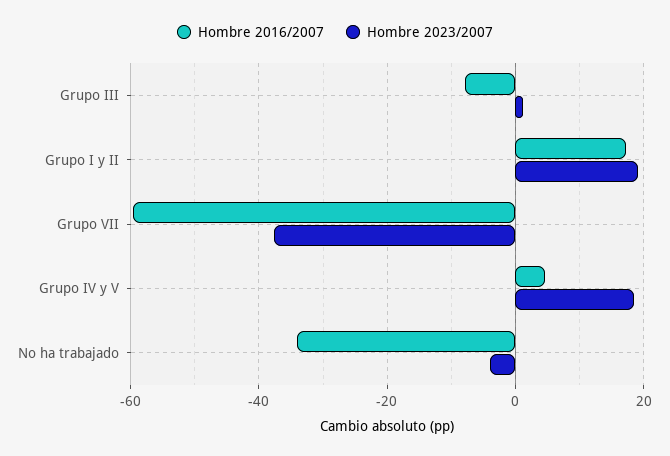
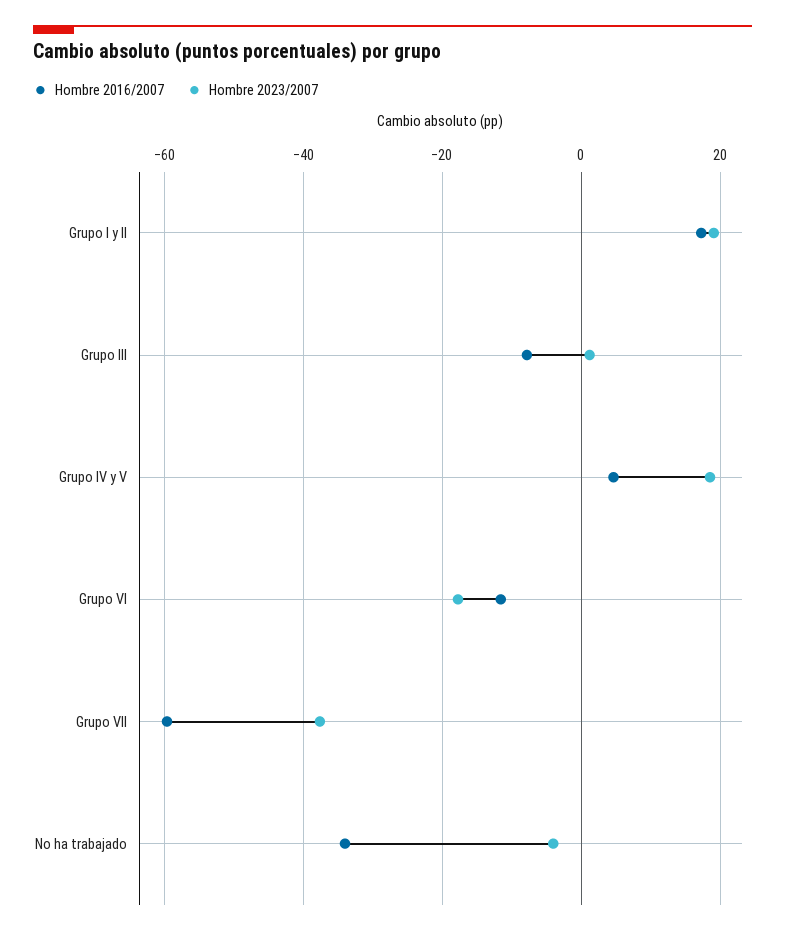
Hombre 2016/2007, Grupo VI: none -> -12
Hombre 2023/2007, Grupo VI: none -> -18

